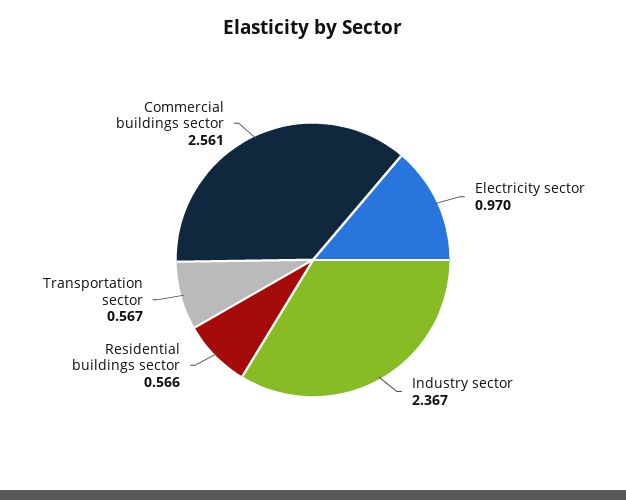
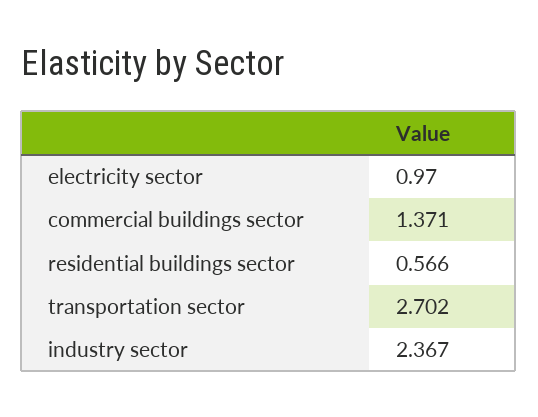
Transportation sector: 0.567 -> 2.702
Commercial buildings sector: 2.561 -> 1.371

